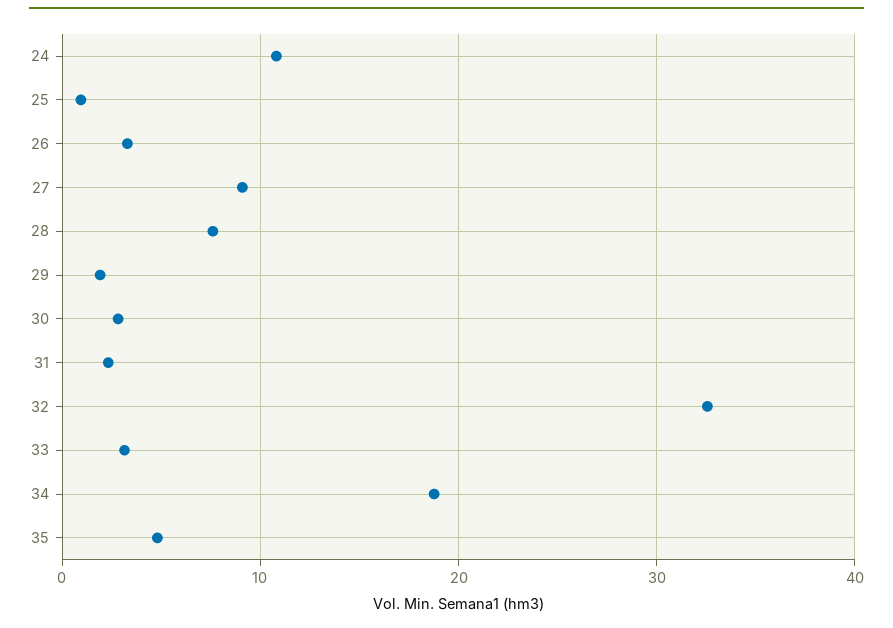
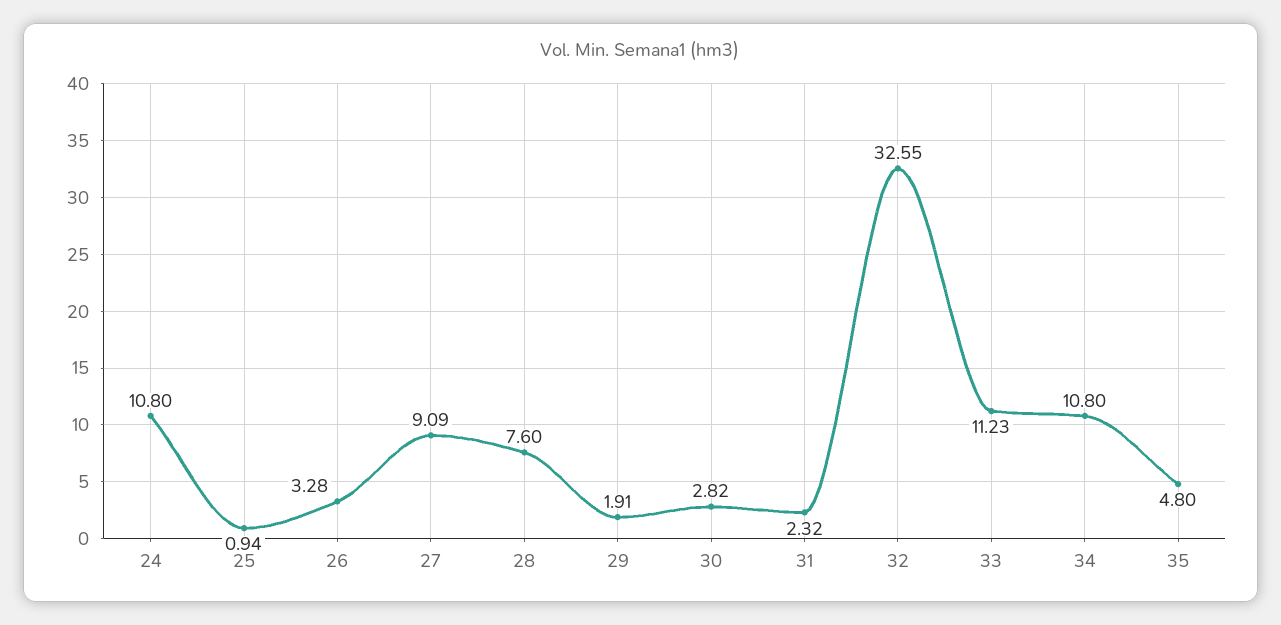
33: 3 -> 11.23
34: 19 -> 10.8

